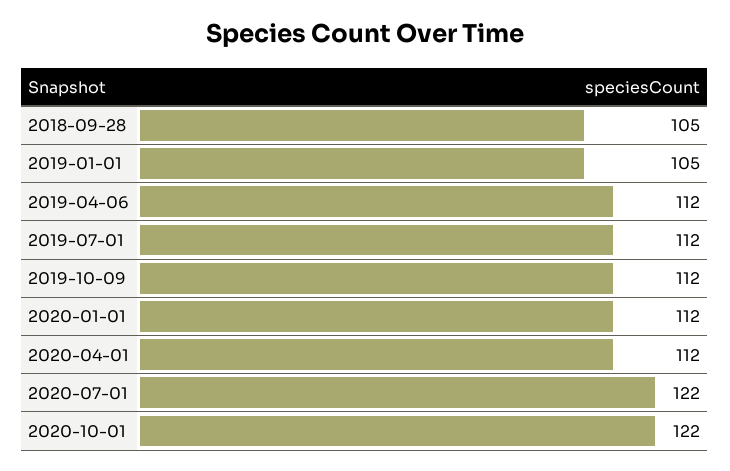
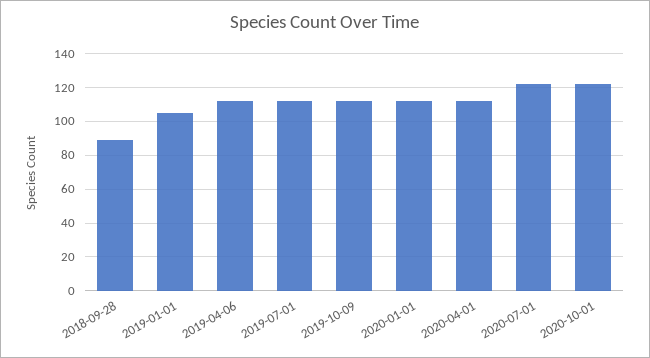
2018-09-28: 105 -> 90

